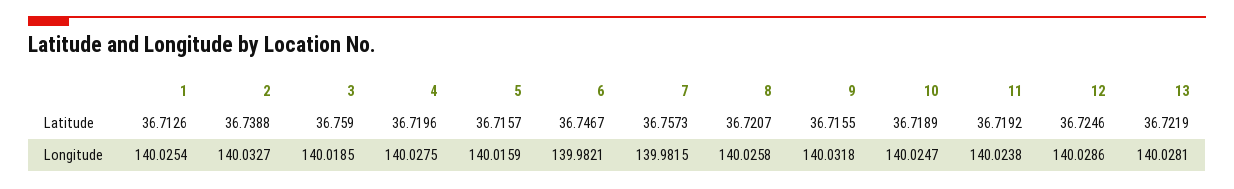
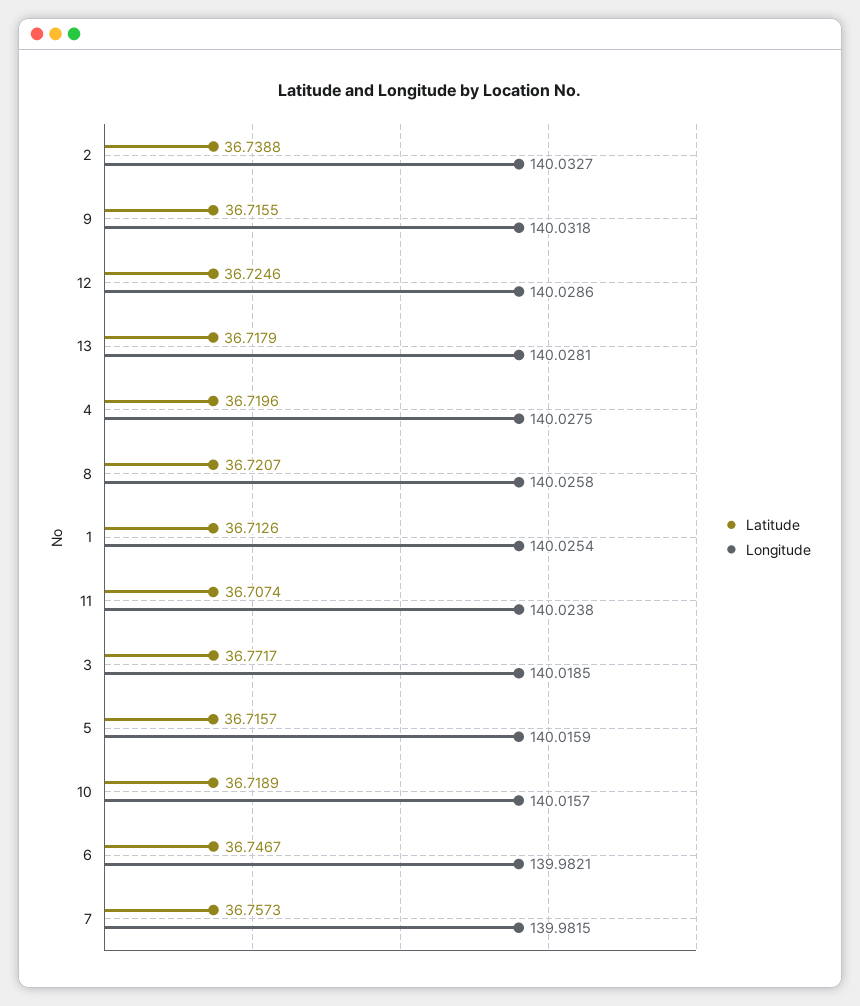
Latitude, 3: 36.759 -> 36.7717
Latitude, 11: 36.7192 -> 36.7074
Latitude, 13: 36.7219 -> 36.7179
Longitude, 10: 140.0247 -> 140.0157

